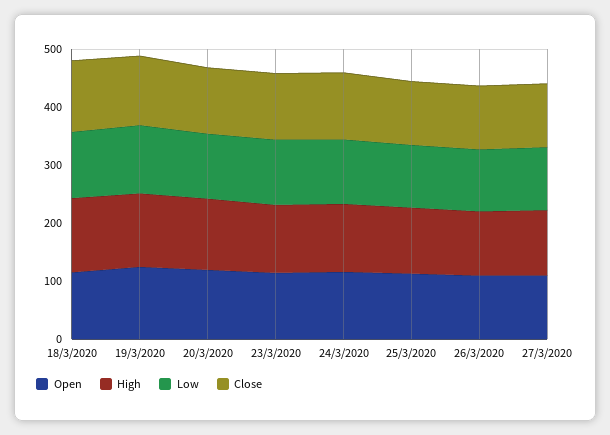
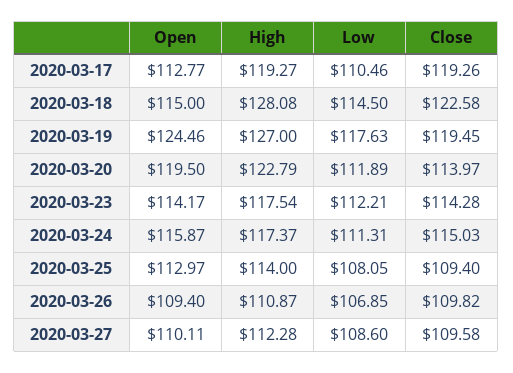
Open, 2020-03-17: none -> 112.77
High, 2020-03-17: none -> 119.27
Low, 2020-03-17: none -> 110.46
Close, 2020-03-17: none -> 119.26

